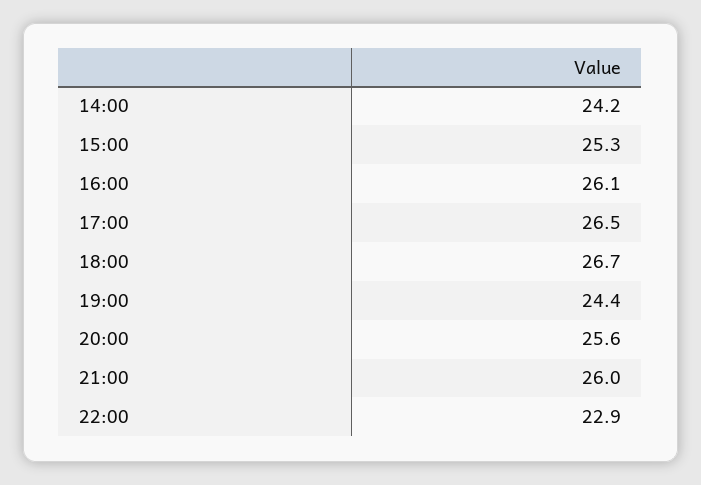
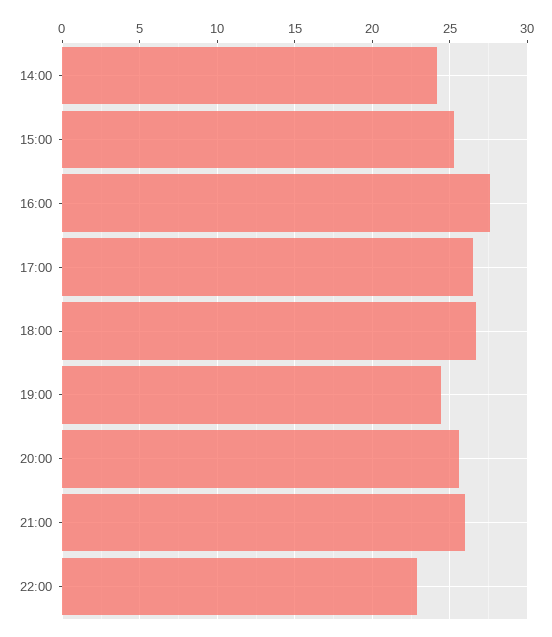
16:00: 26.1 -> 27.5

